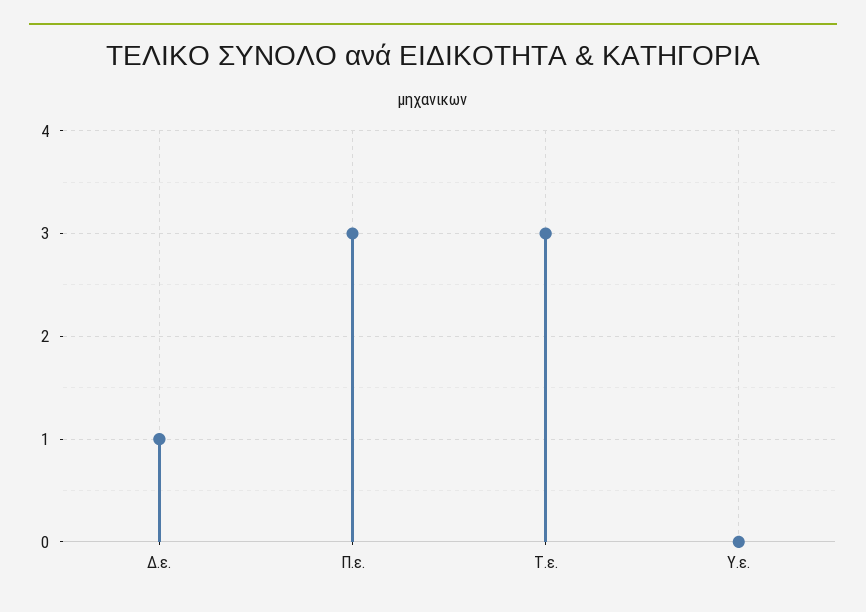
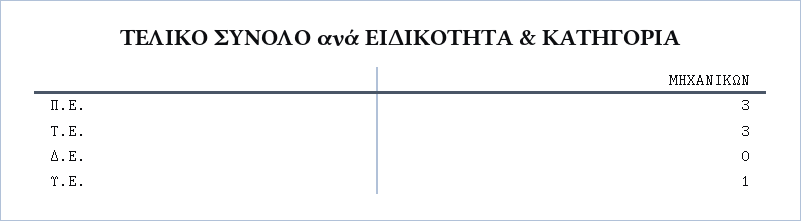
Δ.ε.: 1 -> 0
Υ.ε.: 0 -> 1

